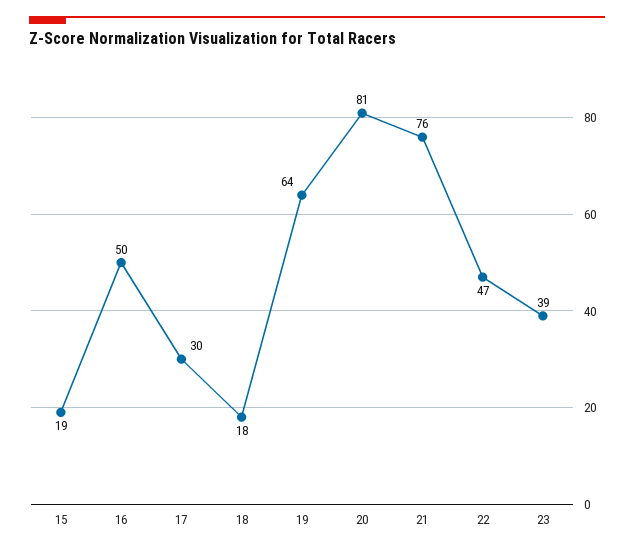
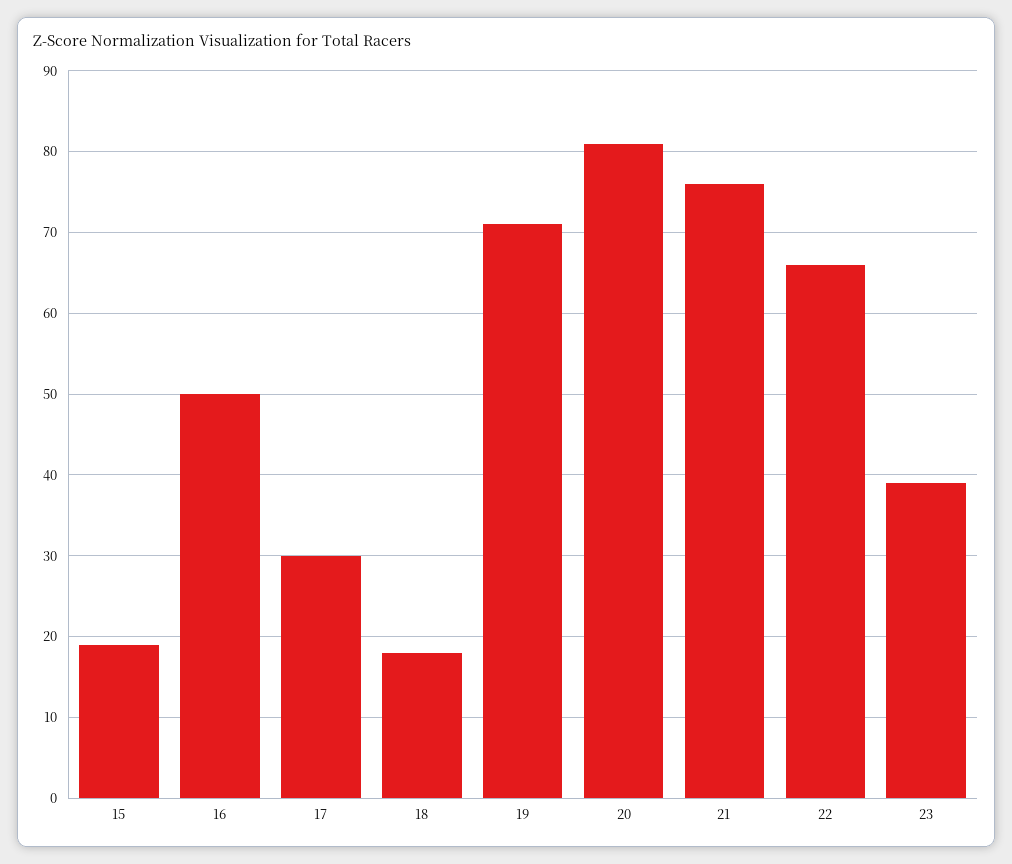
19: 64 -> 71
22: 47 -> 66

